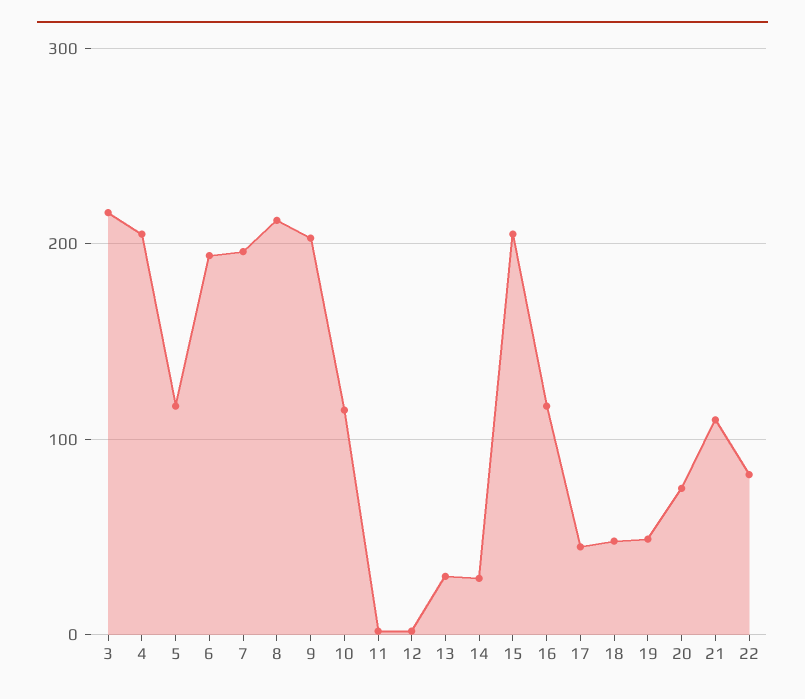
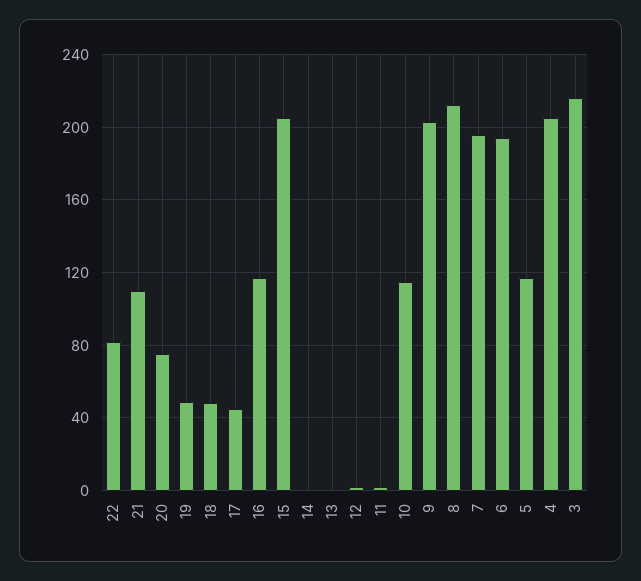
13: 30 -> 0
14: 30 -> 0

